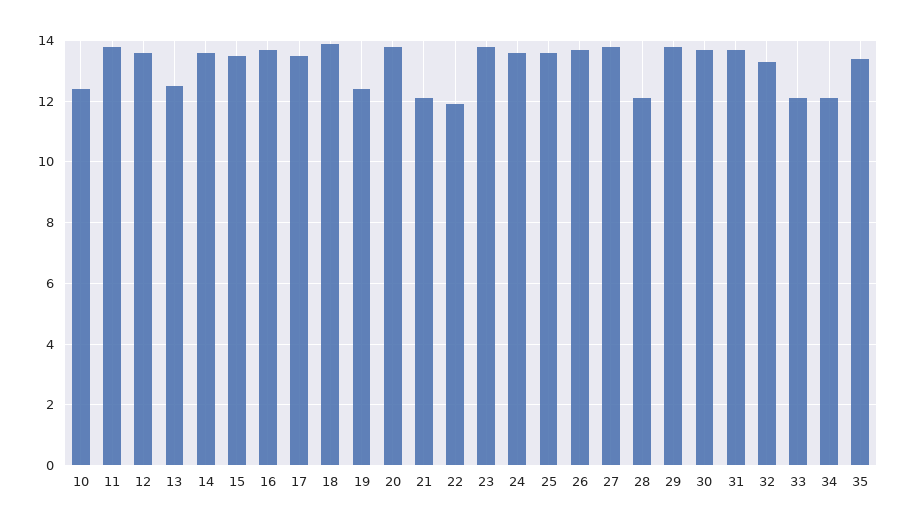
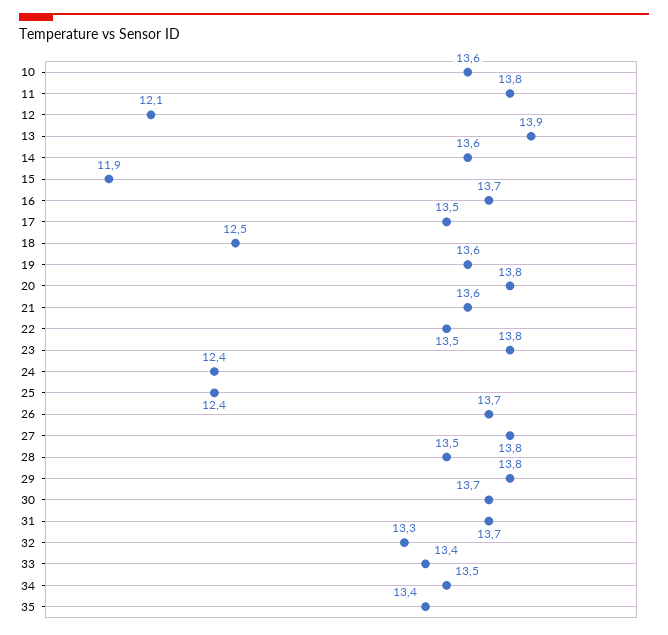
10: 12.5 -> 13.6
12: 13.5 -> 12.1
13: 12.5 -> 13.9
15: 13.5 -> 11.9
18: 14 -> 12.5
19: 12.5 -> 13.6
21: 12 -> 13.6
22: 12 -> 13.5
24: 13.5 -> 12.4
25: 13.5 -> 12.4
28: 12 -> 13.5
33: 12 -> 13.4
34: 12 -> 13.5

